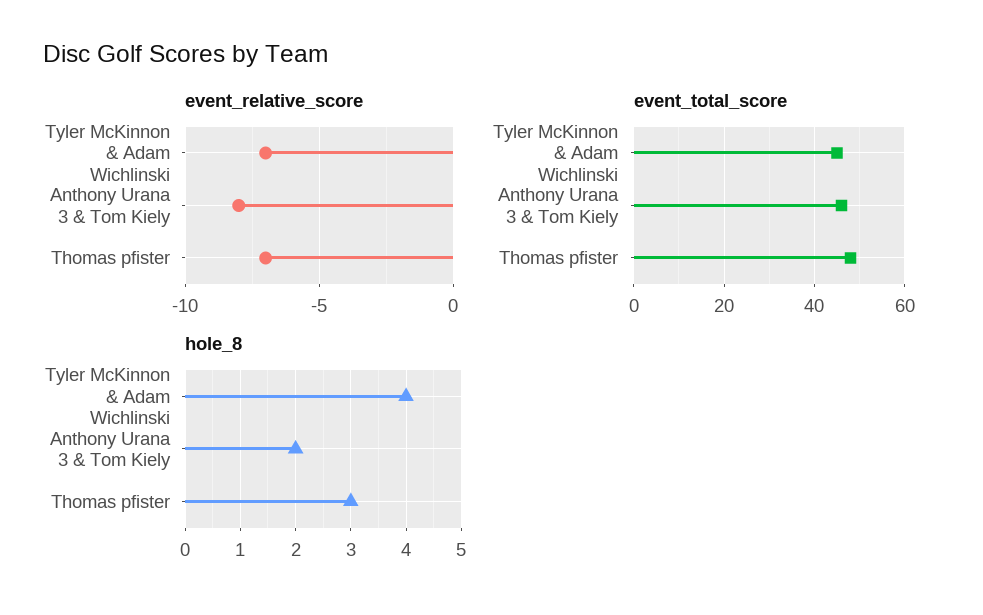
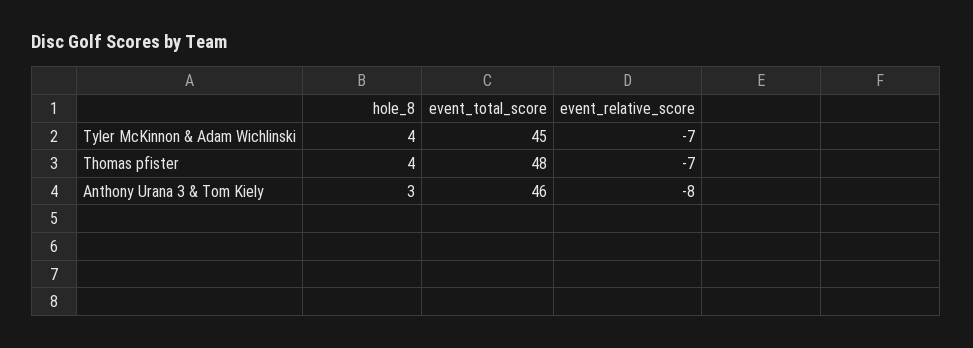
hole_8, Anthony Urana 3 & Tom Kiely: 2 -> 3
hole_8, Thomas pfister: 3 -> 4

